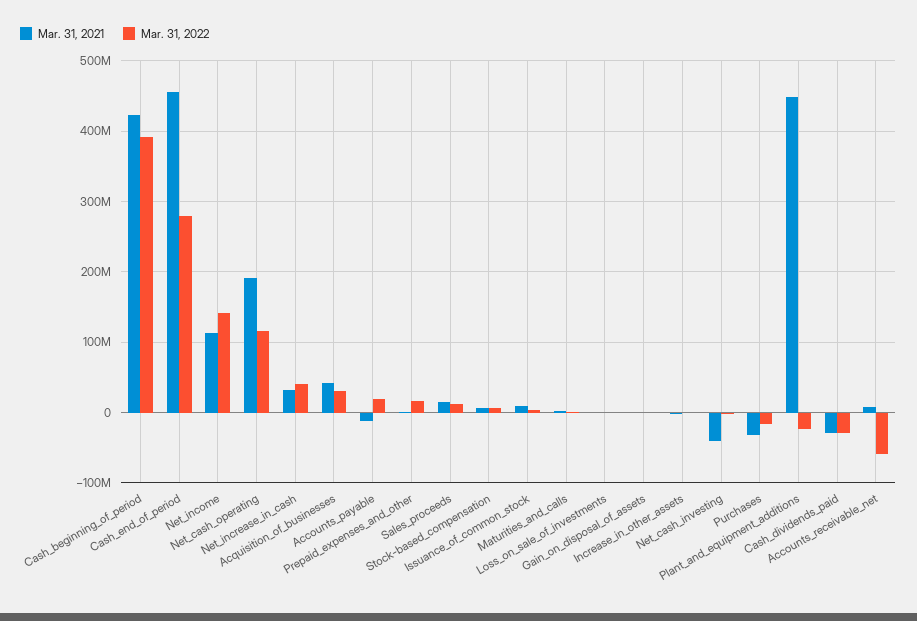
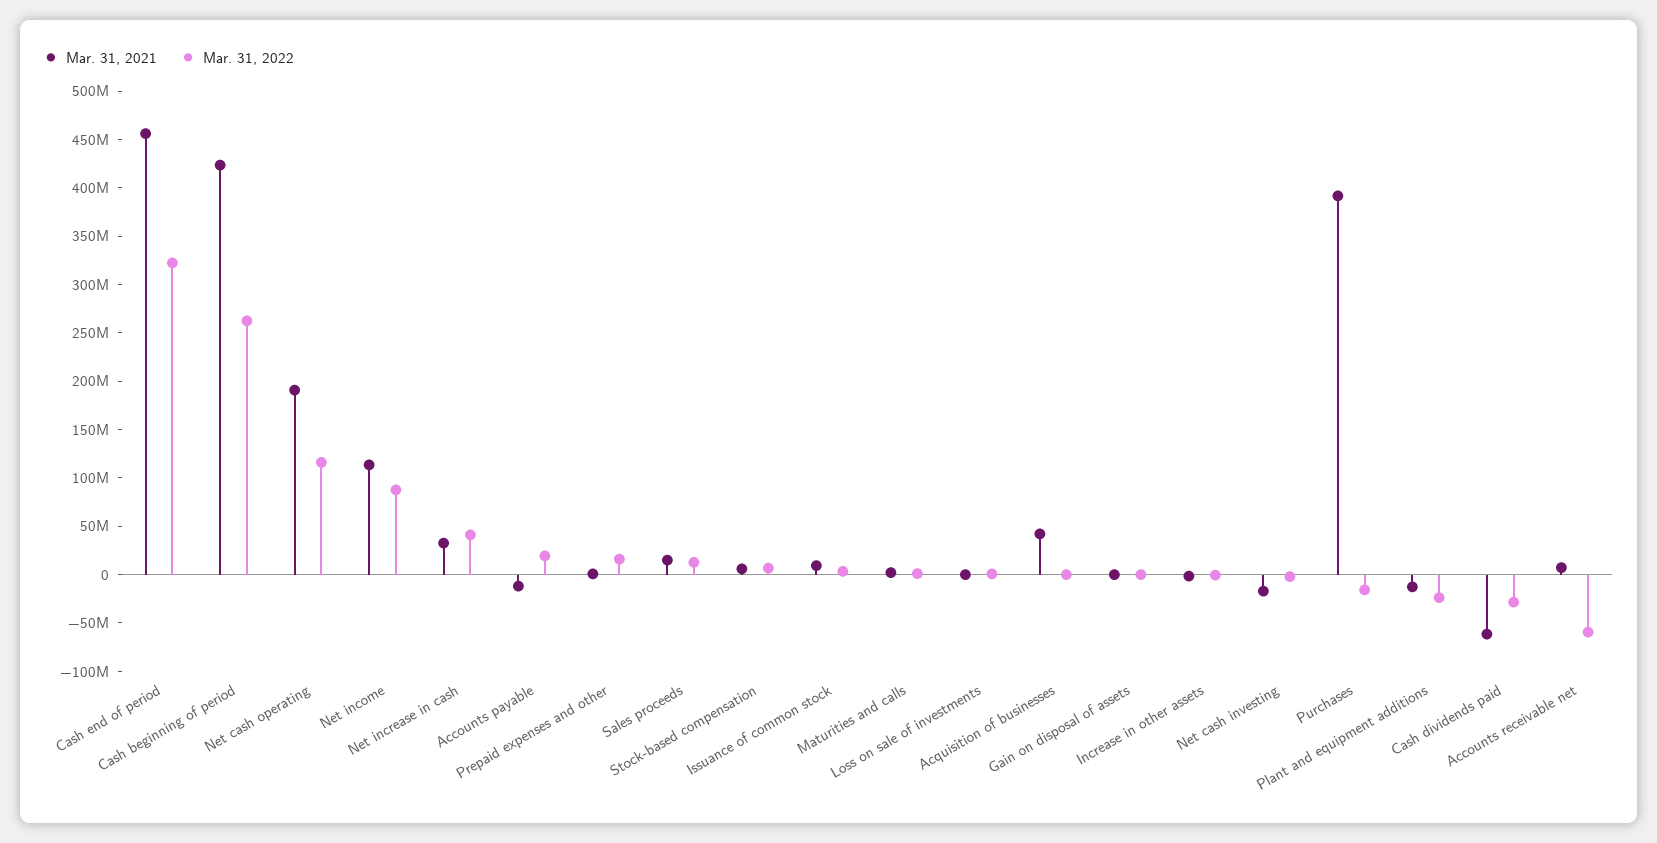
Mar. 31, 2022, Cash_beginning_of_period: 390000000 -> 260000000
Mar. 31, 2022, Cash_end_of_period: 280000000 -> 320000000
Mar. 31, 2022, Net_income: 140000000 -> 90000000
Mar. 31, 2022, Acquisition_of_businesses: 30000000 -> 0
Mar. 31, 2021, Net_cash_investing: -40000000 -> -20000000
Mar. 31, 2021, Purchases: -30000000 -> 390000000
Mar. 31, 2021, Plant_and_equipment_additions: 450000000 -> -10000000
Mar. 31, 2021, Cash_dividends_paid: -30000000 -> -60000000

